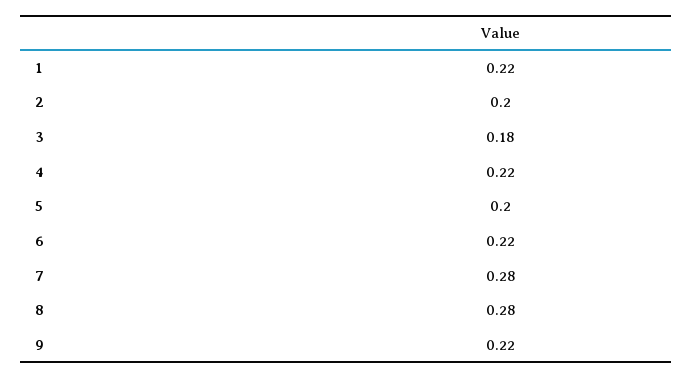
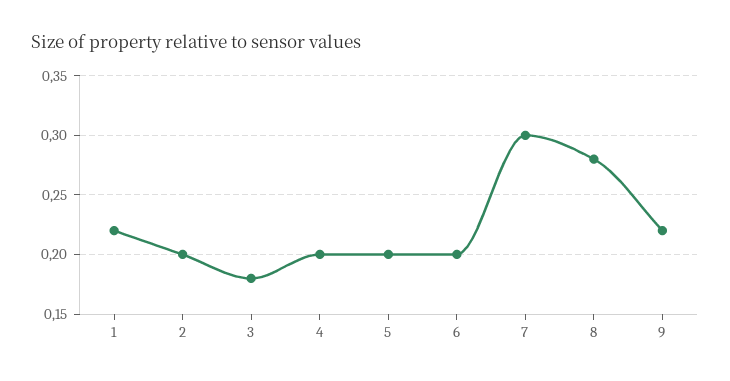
4: 0.22 -> 0.2
6: 0.22 -> 0.2
7: 0.28 -> 0.3

